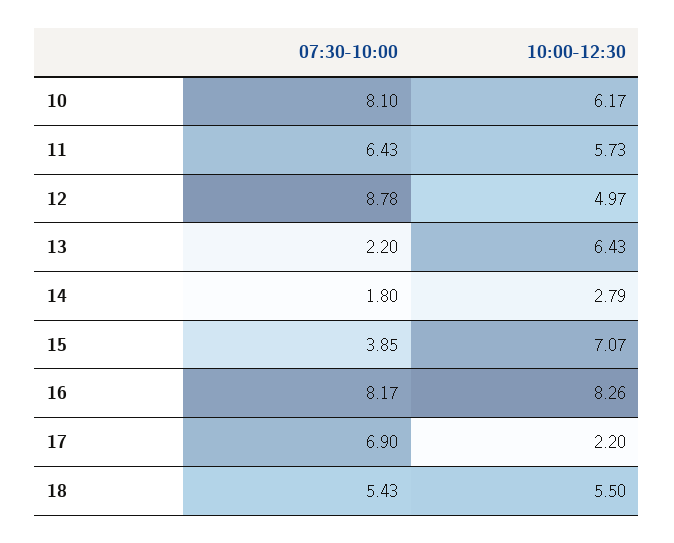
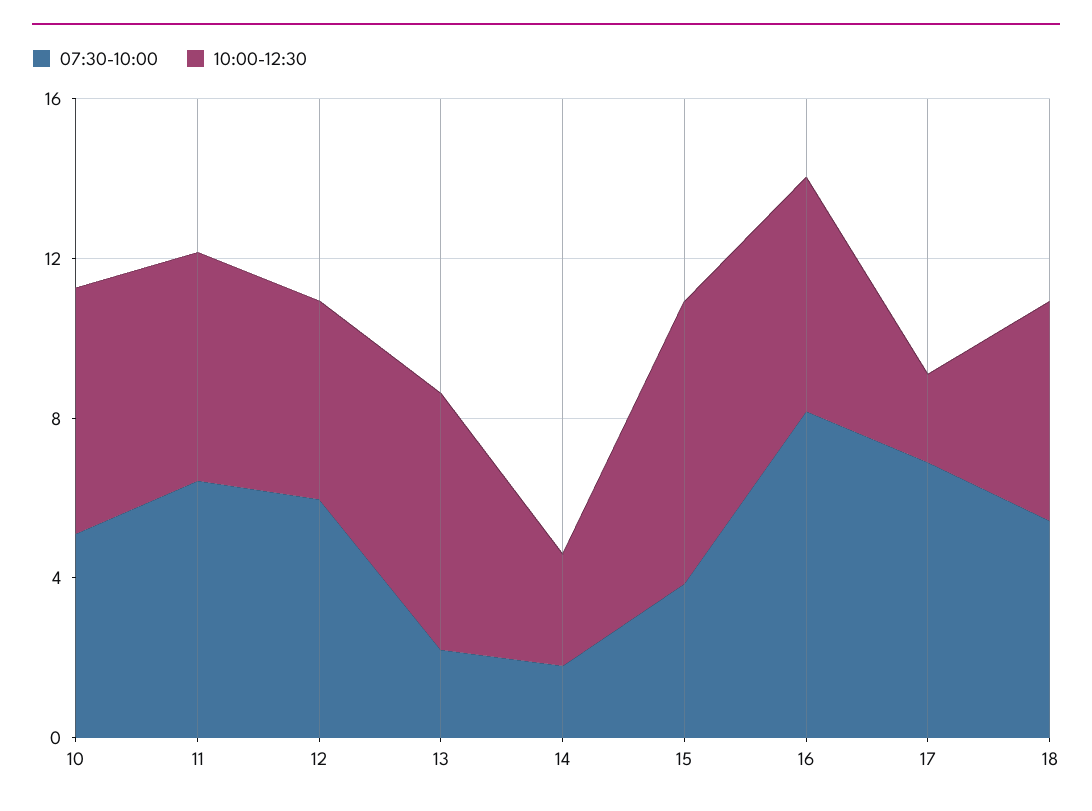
07:30-10:00, 10: 8.1 -> 5
07:30-10:00, 12: 8.78 -> 6
10:00-12:30, 16: 8.26 -> 6

